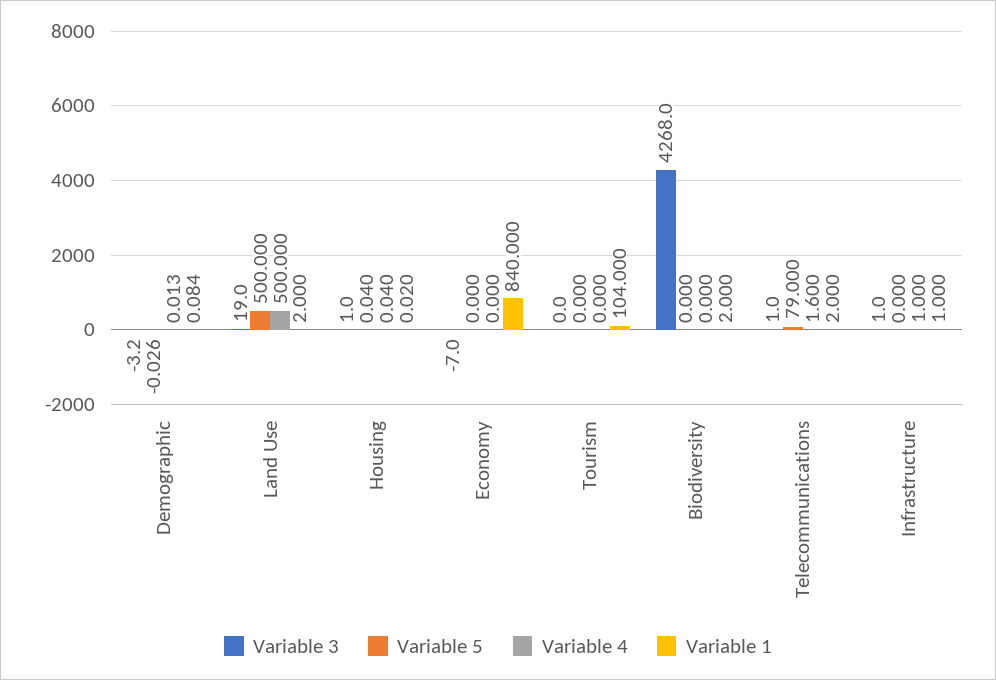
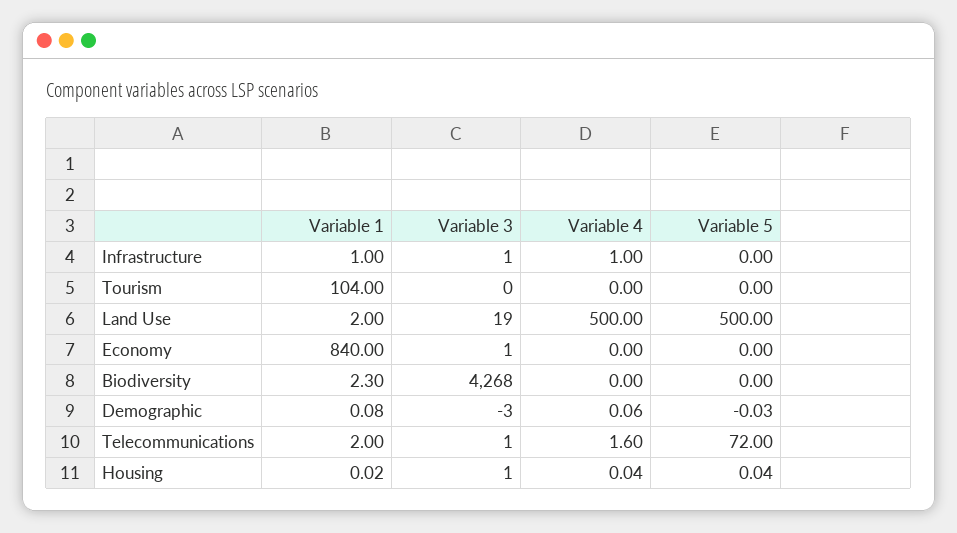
Variable 4, Demographic: 0.013 -> 0.06
Variable 3, Economy: -7 -> 1
Variable 1, Biodiversity: 2 -> 2.3
Variable 5, Telecommunications: 79 -> 72

